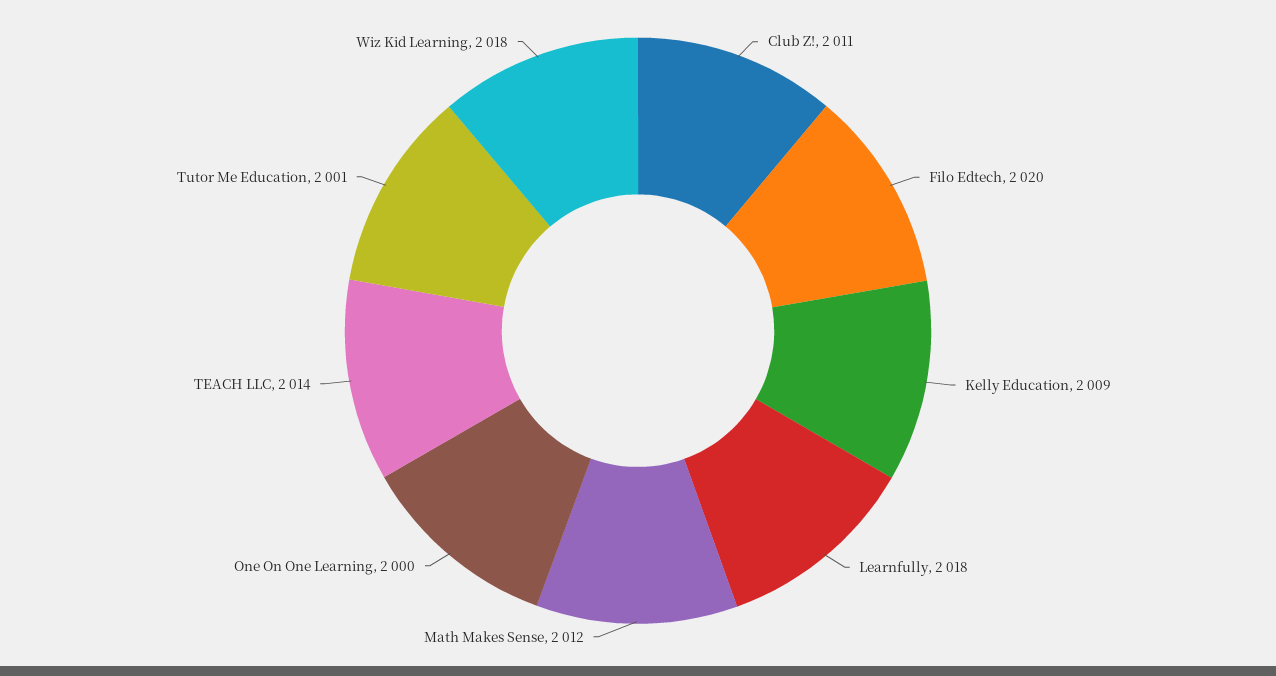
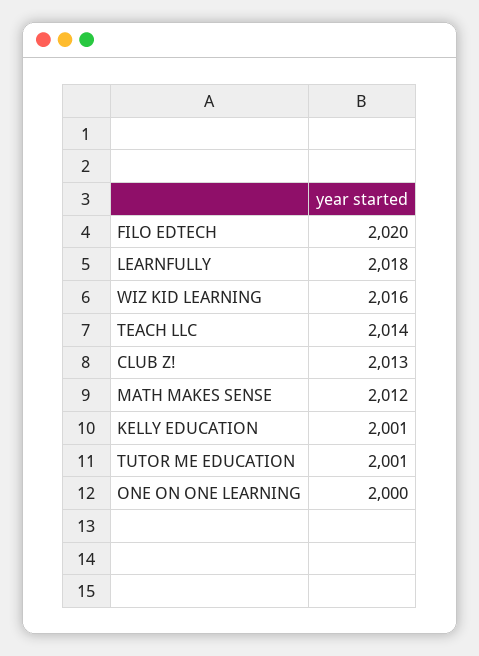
Club Z!: 2011 -> 2013
Kelly Education: 2009 -> 2001
Wiz Kid Learning: 2018 -> 2016

